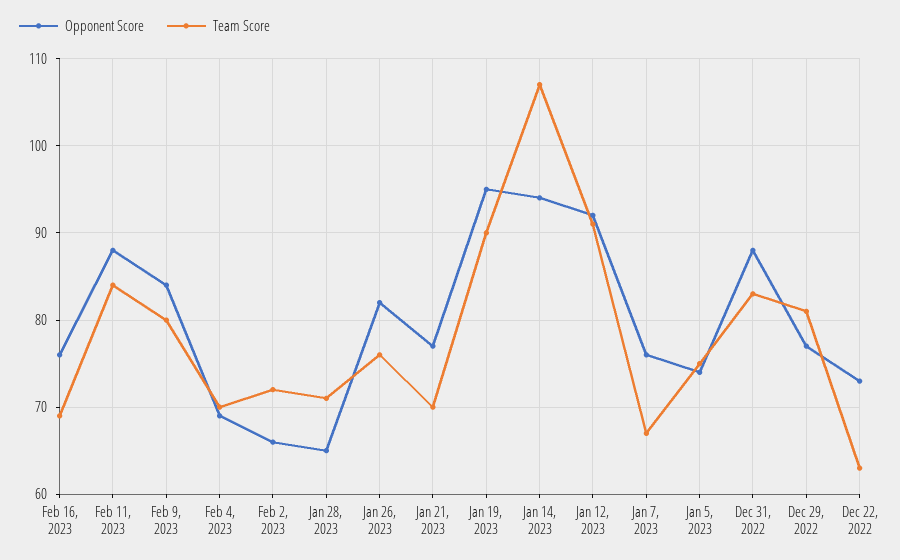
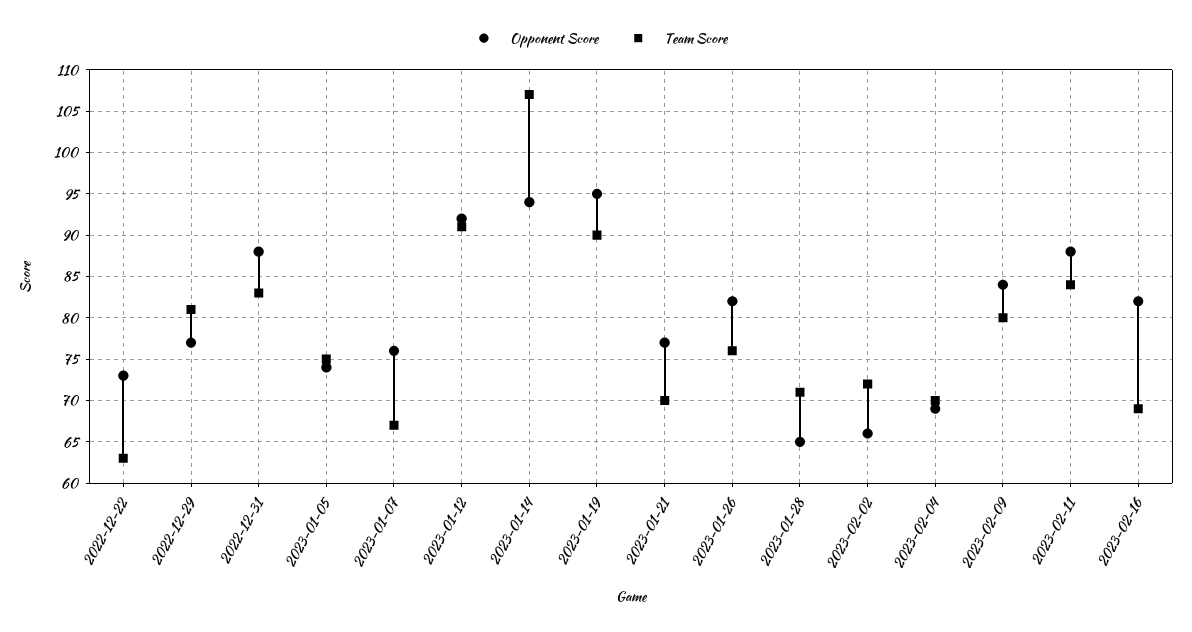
Opponent Score, Feb 16, 2023: 76 -> 82

